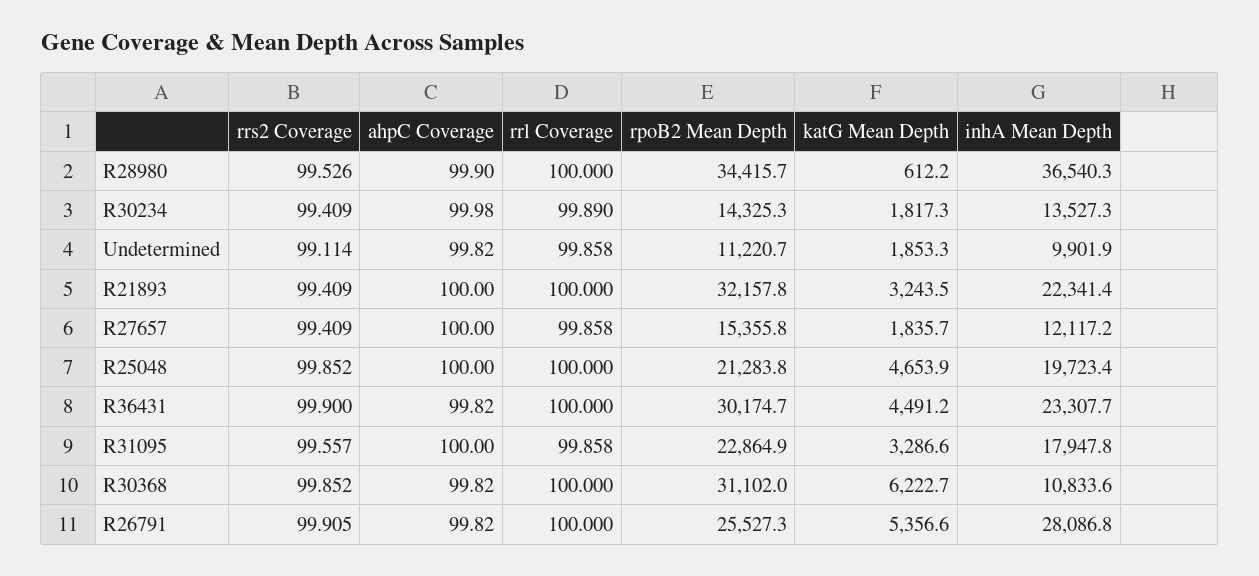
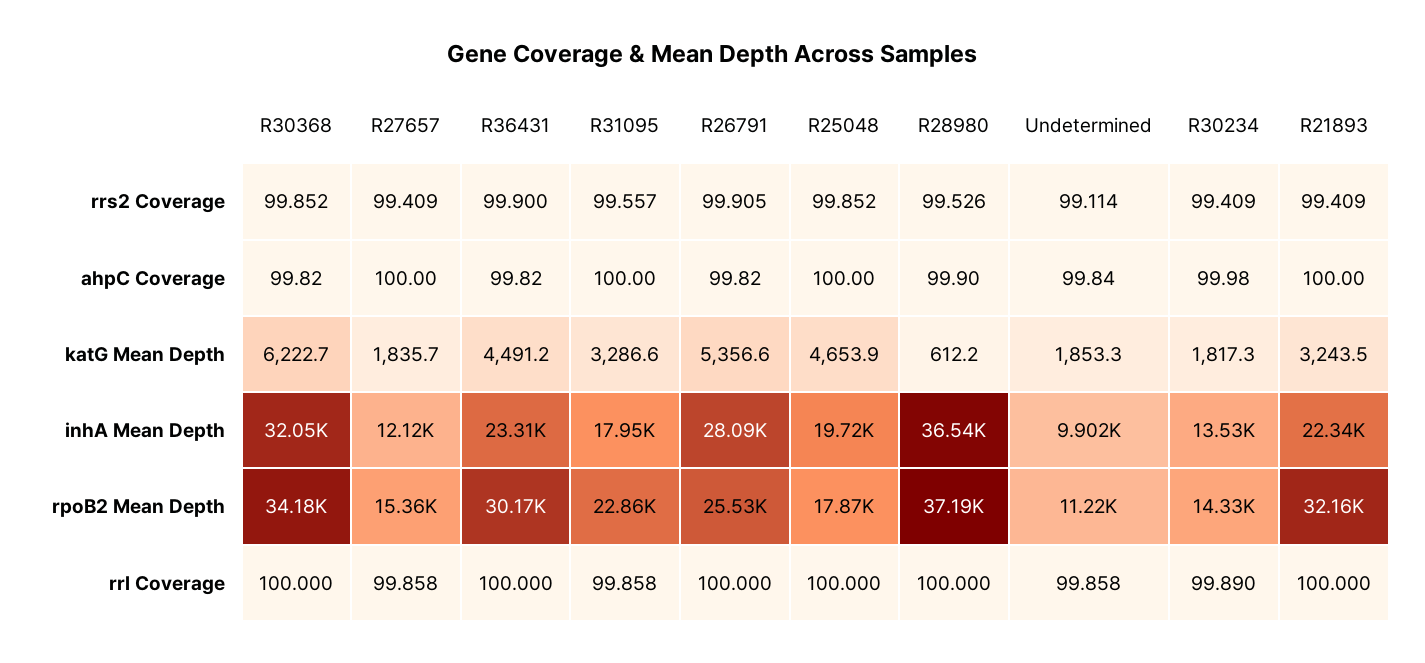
rpoB2 Mean Depth, R28980: 34415.7 -> 37190
ahpC Coverage, Undetermined: 99.82 -> 99.84
rpoB2 Mean Depth, R25048: 21283.8 -> 17870
rpoB2 Mean Depth, R30368: 31102 -> 34180
inhA Mean Depth, R30368: 10833.6 -> 32050

